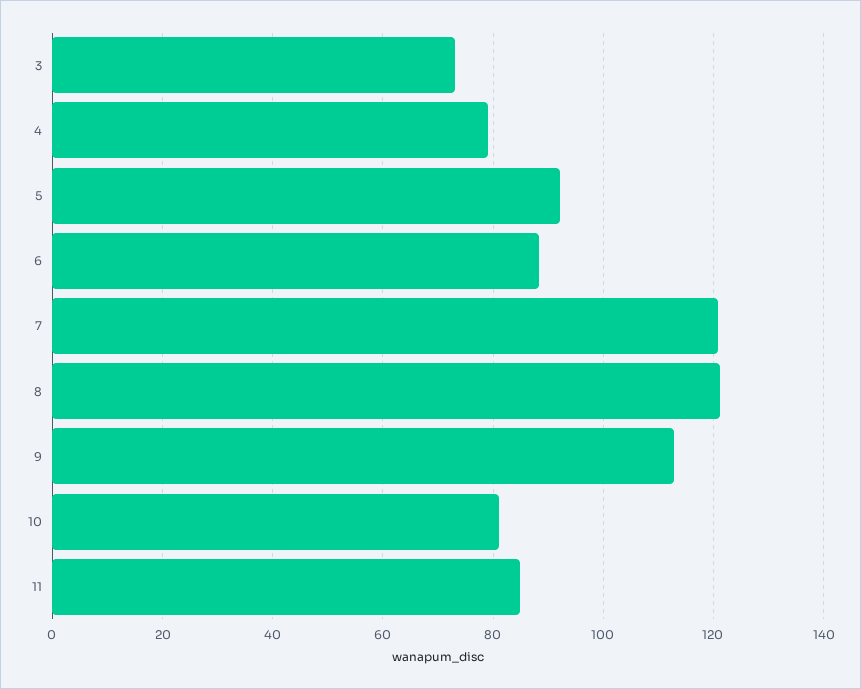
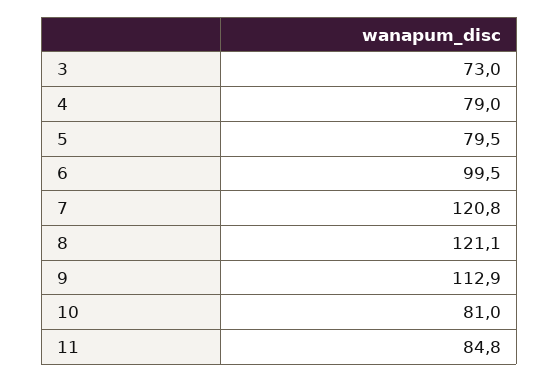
5: 92 -> 79.5
6: 88 -> 99.5

